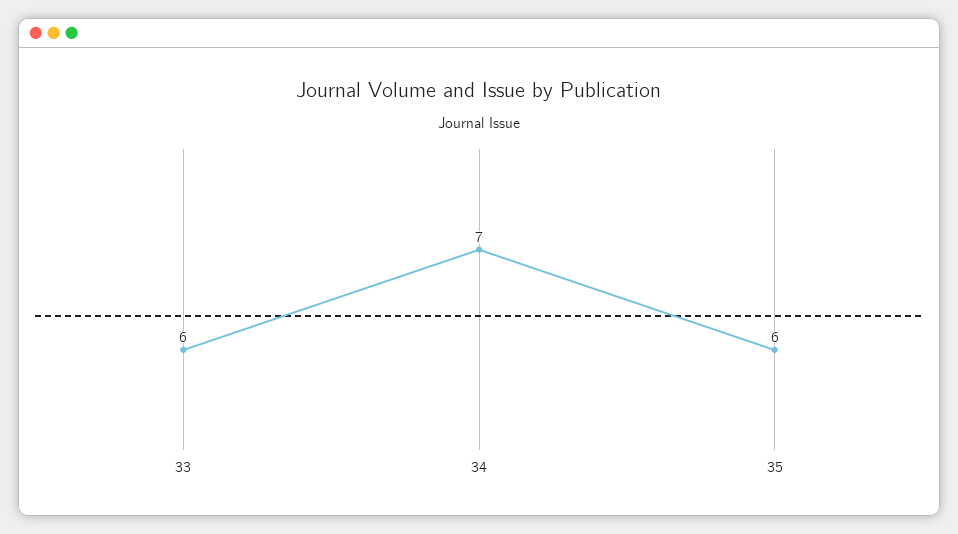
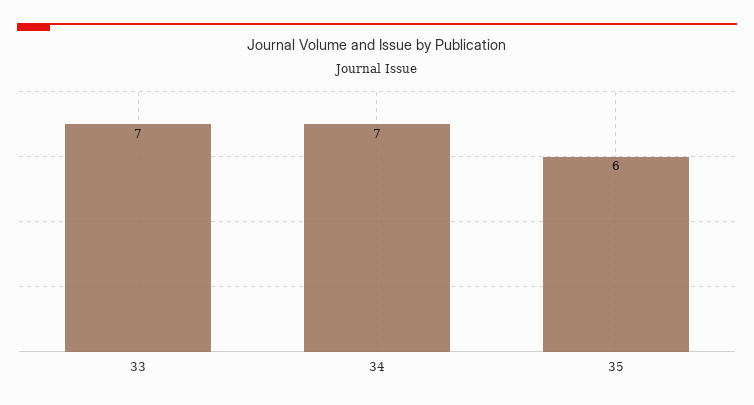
33: 6 -> 7

